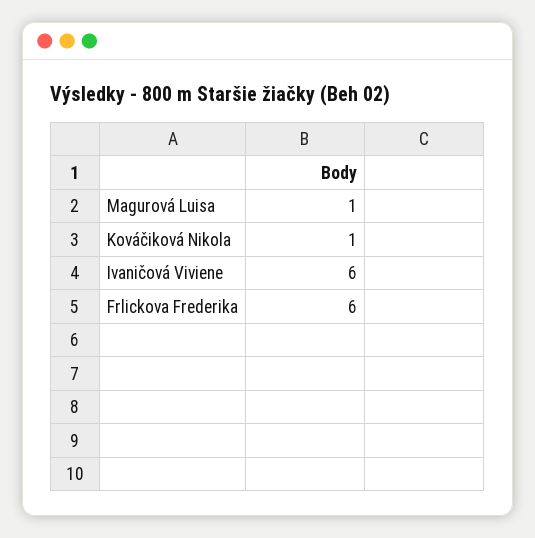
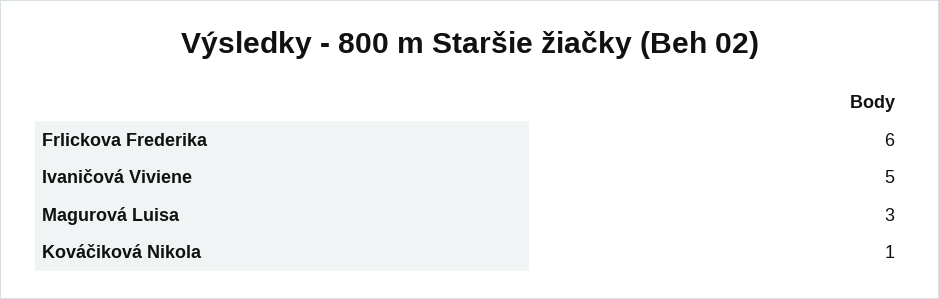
Magurová Luisa: 1 -> 3
Ivaničová Viviene: 6 -> 5

